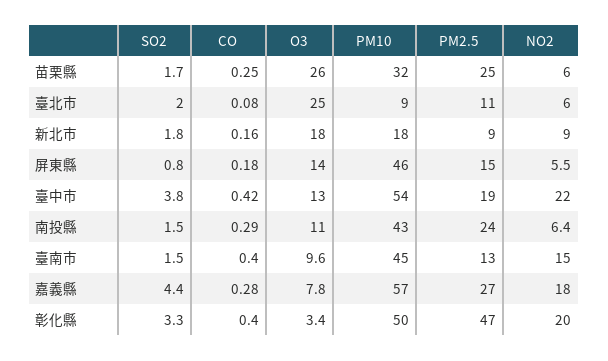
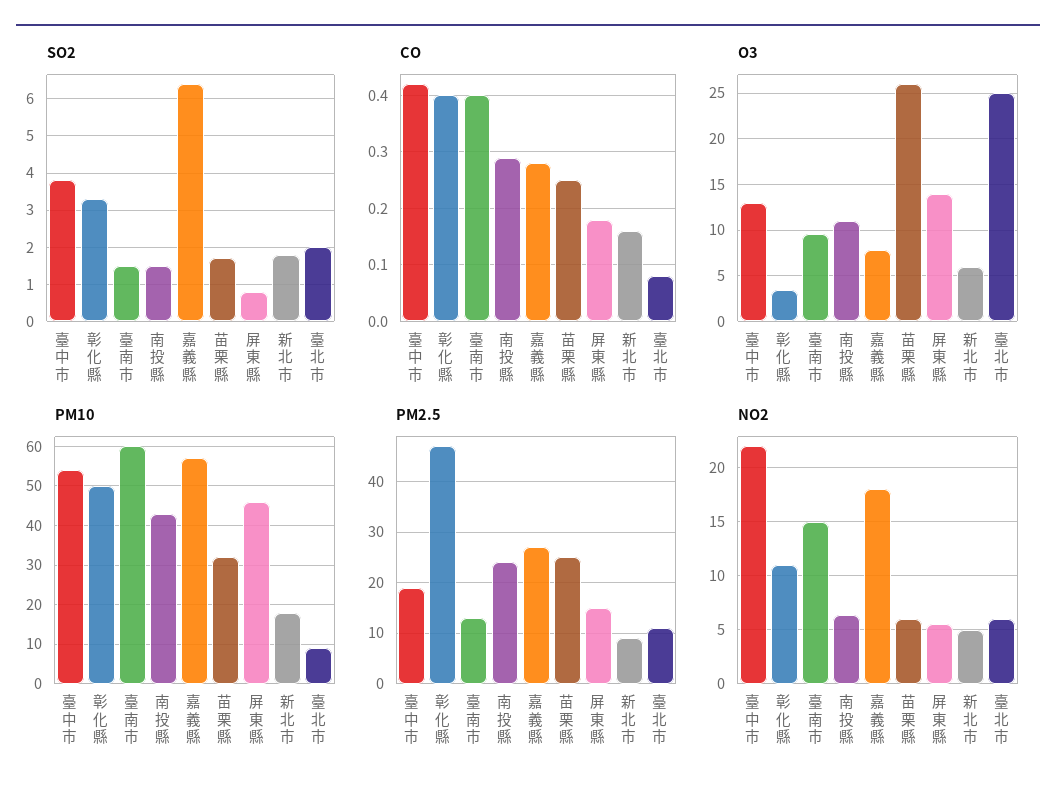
O3, 新北市: 18 -> 6
NO2, 新北市: 9 -> 5
PM10, 臺南市: 45 -> 60
SO2, 嘉義縣: 4.4 -> 6.5
NO2, 彰化縣: 20 -> 11

